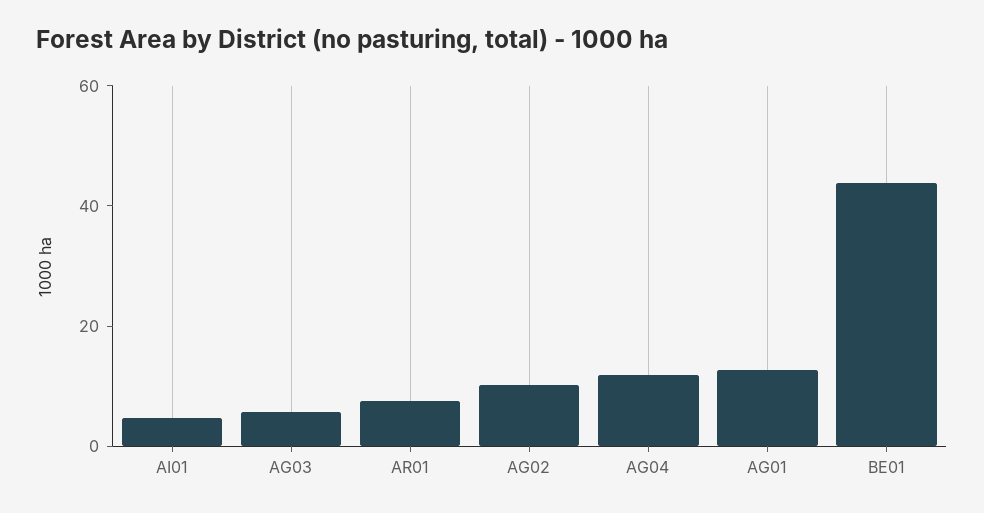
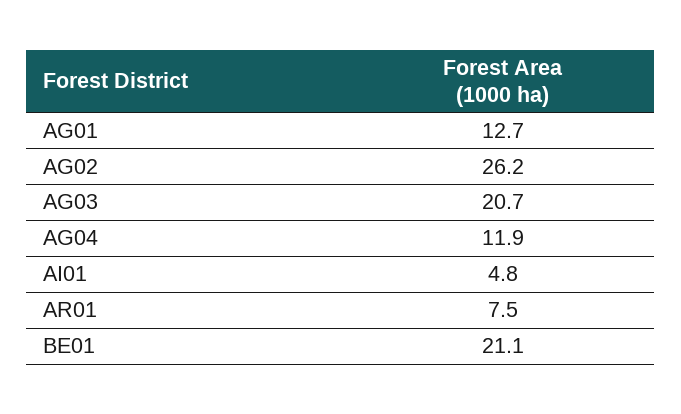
AG03: 5 -> 20.7
AG02: 10 -> 26.2
BE01: 45 -> 21.1

